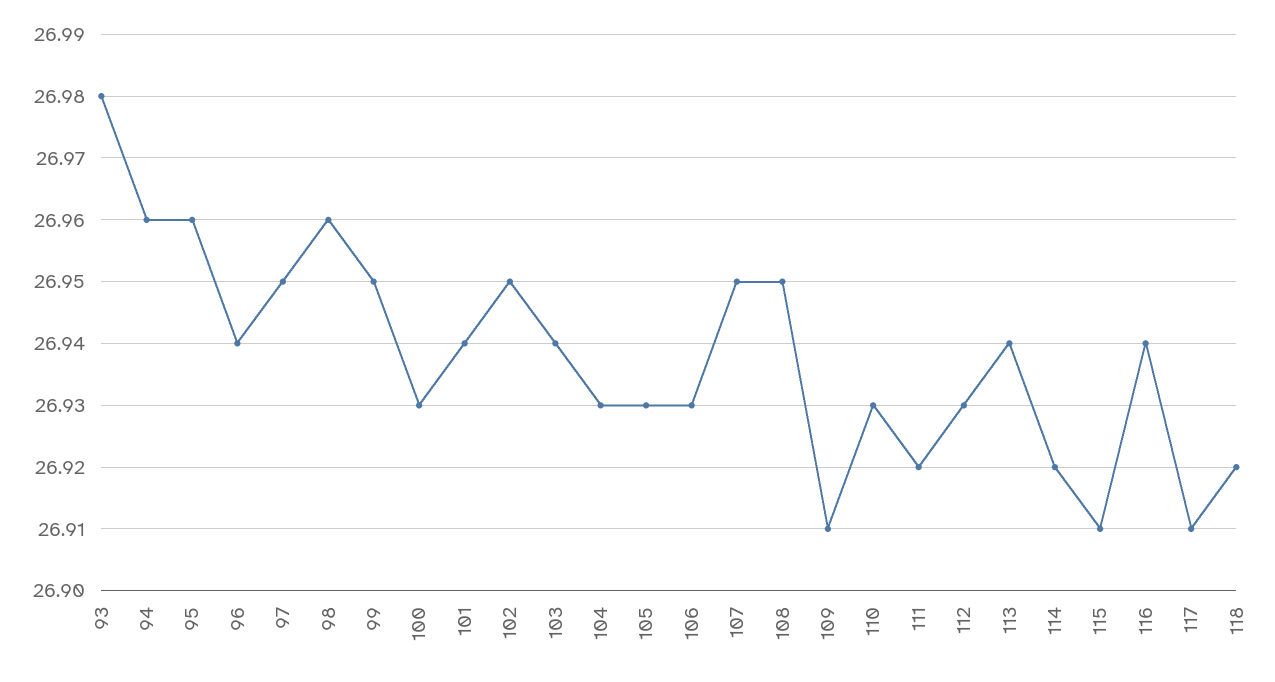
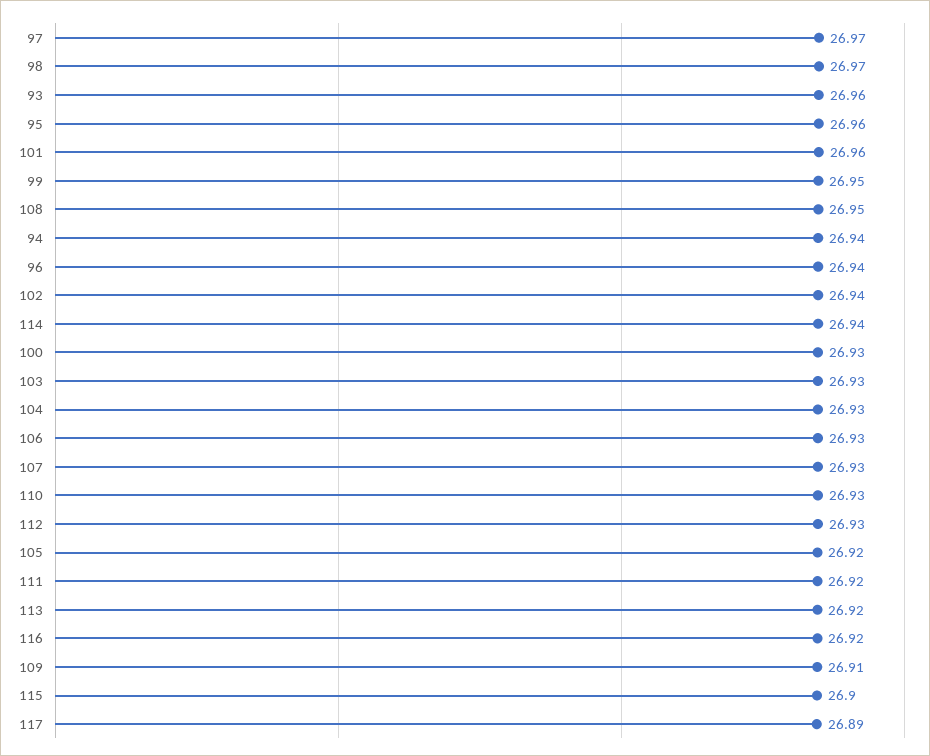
93: 26.98 -> 26.96
94: 26.96 -> 26.94
97: 26.95 -> 26.97
98: 26.96 -> 26.97
101: 26.94 -> 26.96
102: 26.95 -> 26.94
103: 26.94 -> 26.93
105: 26.93 -> 26.92
107: 26.95 -> 26.93
113: 26.94 -> 26.92
114: 26.92 -> 26.94
115: 26.91 -> 26.9
116: 26.94 -> 26.92
117: 26.91 -> 26.89
118: 26.92 -> none

